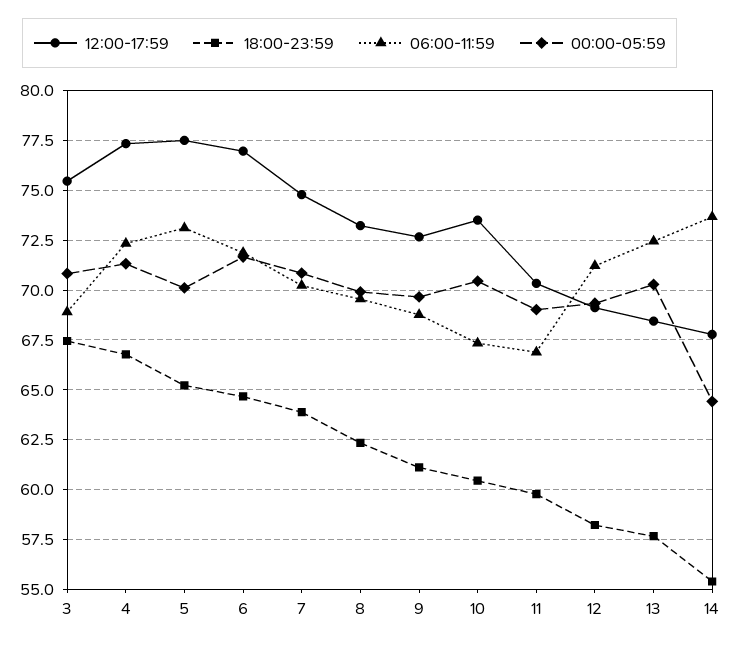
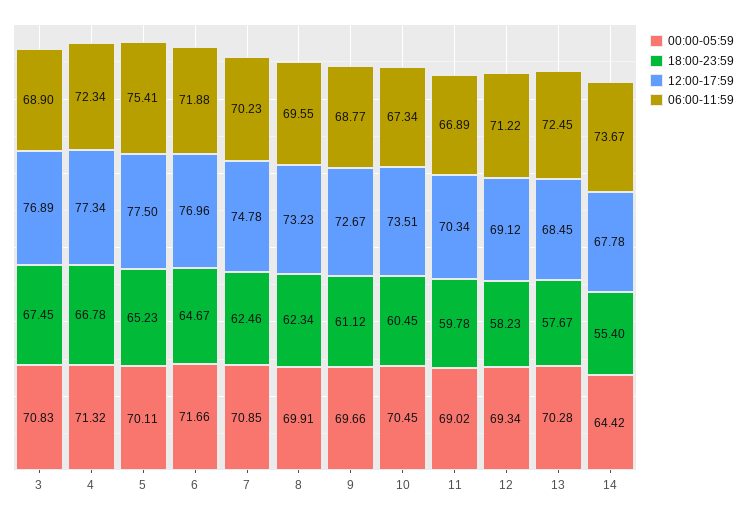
12:00-17:59, 3: 75.5 -> 76.89
06:00-11:59, 5: 73 -> 75.41
18:00-23:59, 7: 64 -> 62.46

